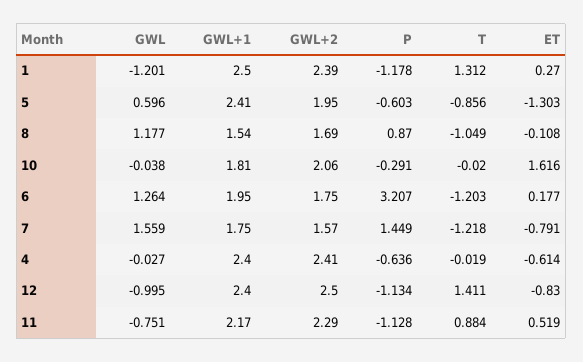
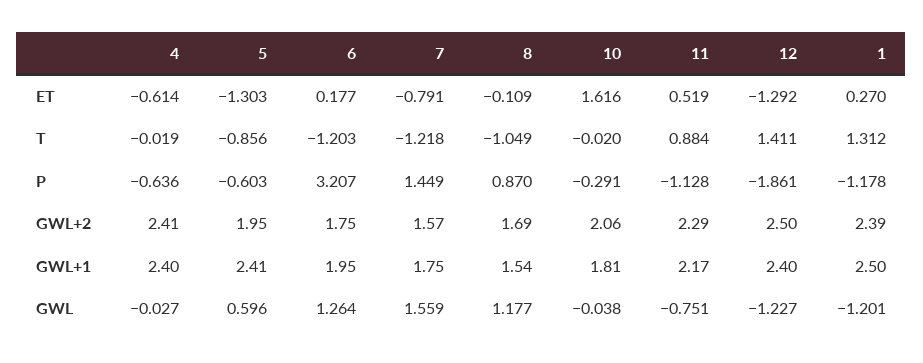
ET, 8: -0.108 -> -0.109
GWL, 12: -0.995 -> -1.227
P, 12: -1.134 -> -1.861
ET, 12: -0.83 -> -1.292

